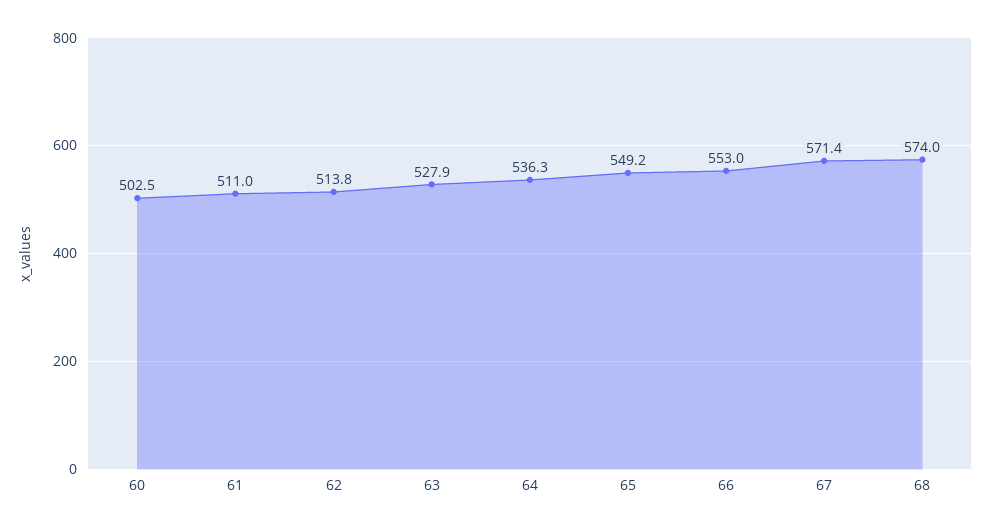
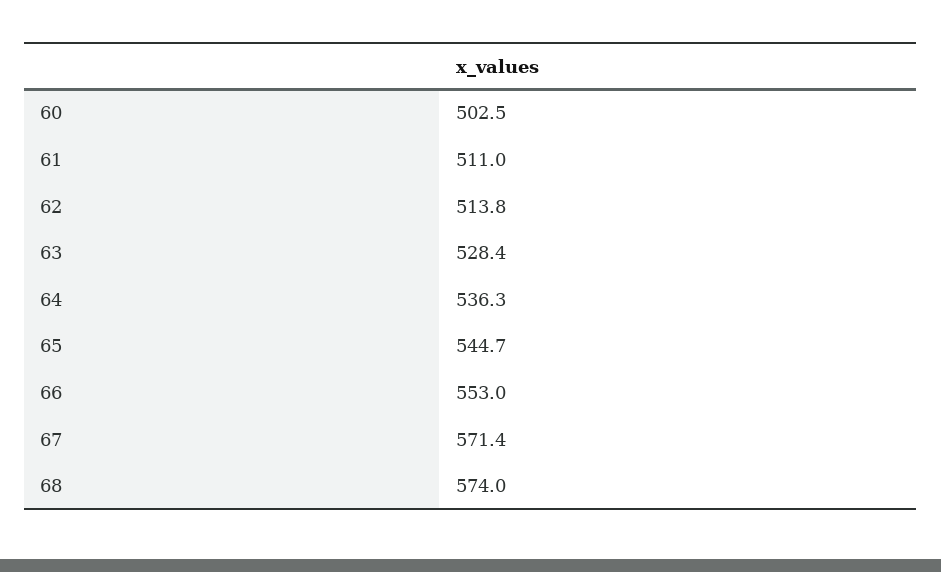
63: 527.9 -> 528.4
65: 549.2 -> 544.7

